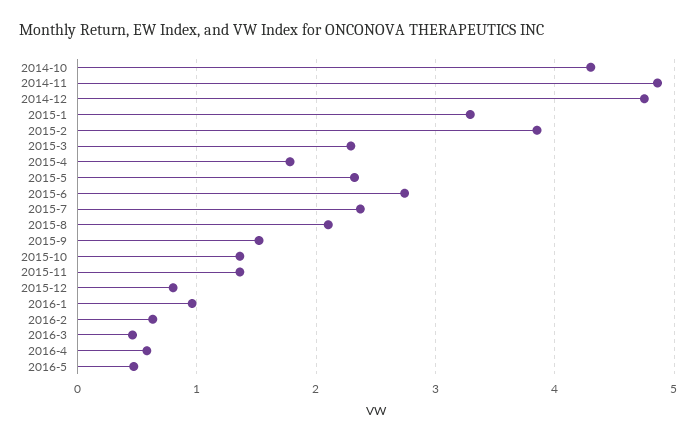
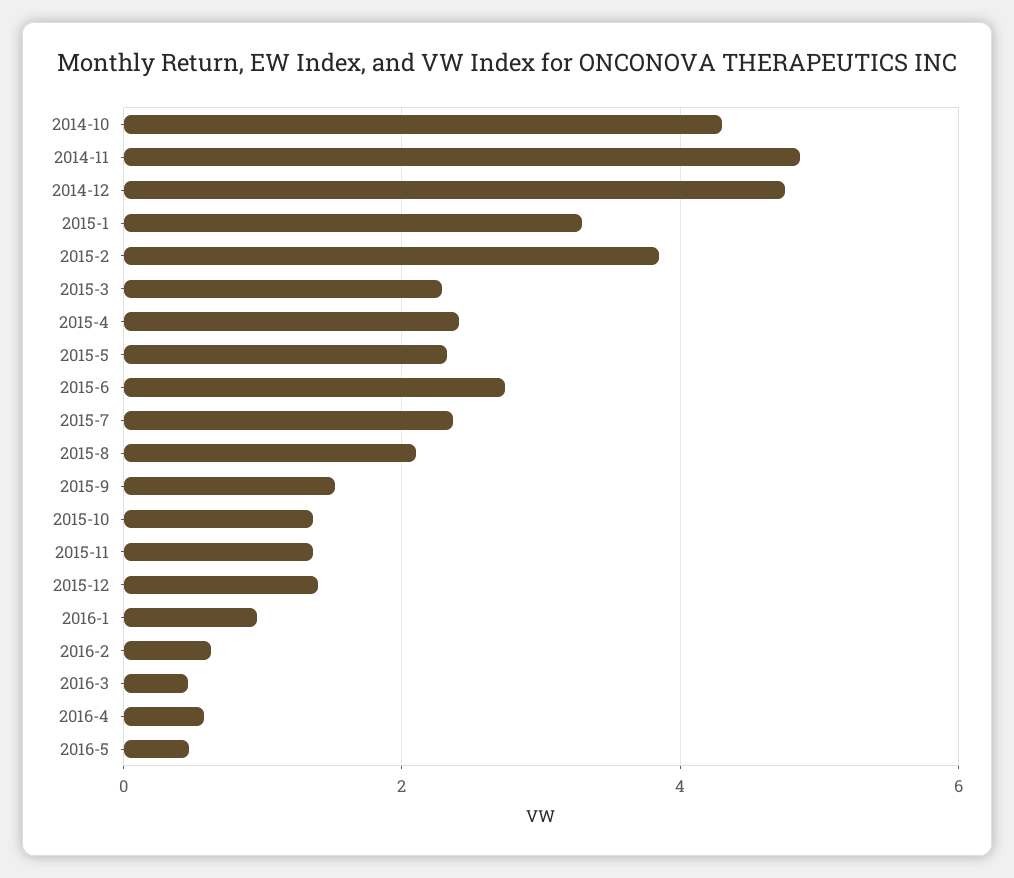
2015-4: 1.8 -> 2.4
2015-12: 0.8 -> 1.4

